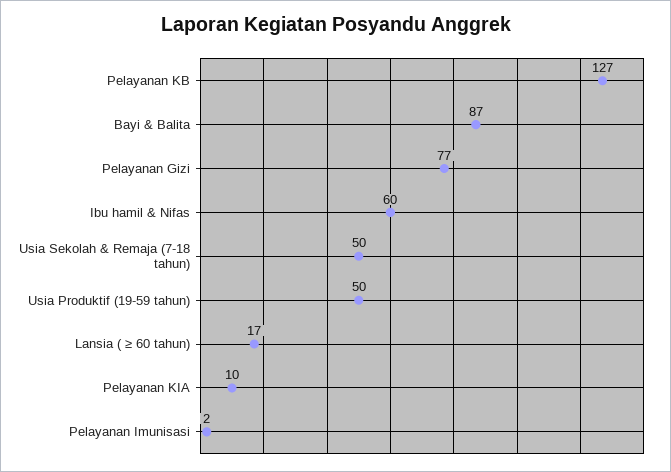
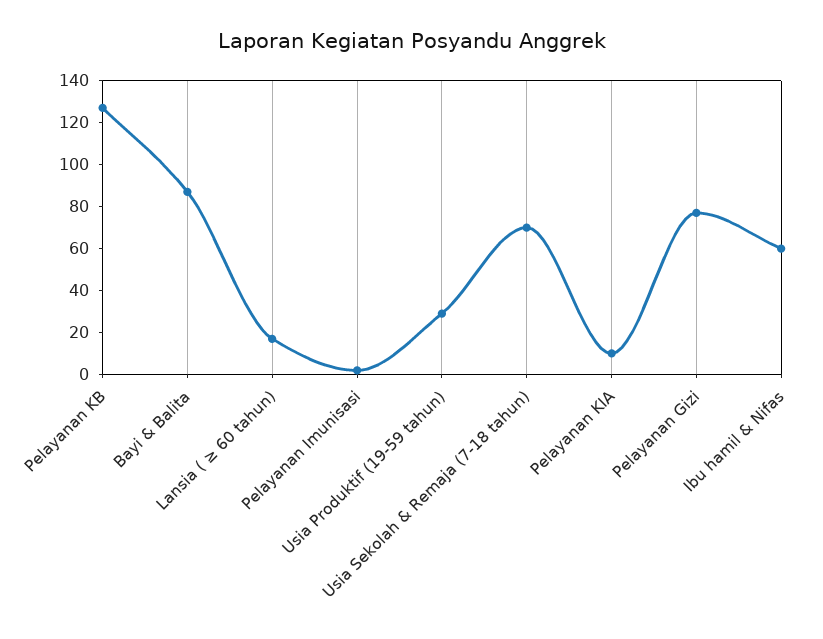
Usia Sekolah & Remaja (7-18 tahun): 50 -> 70
Usia Produktif (19-59 tahun): 50 -> 30

